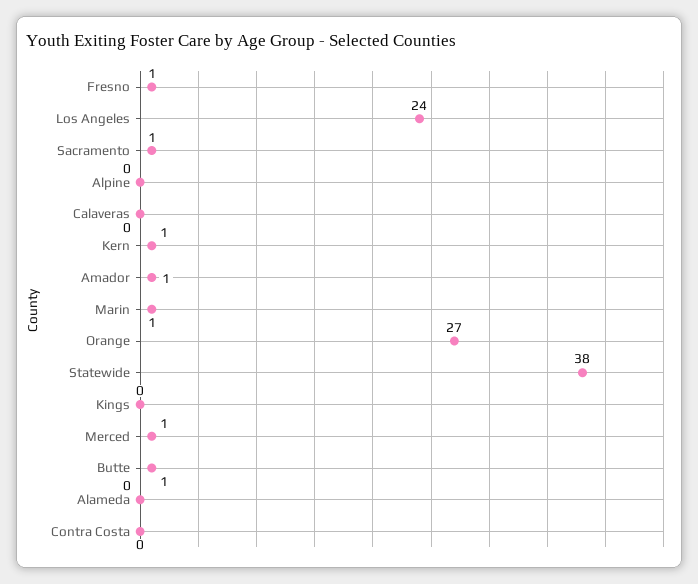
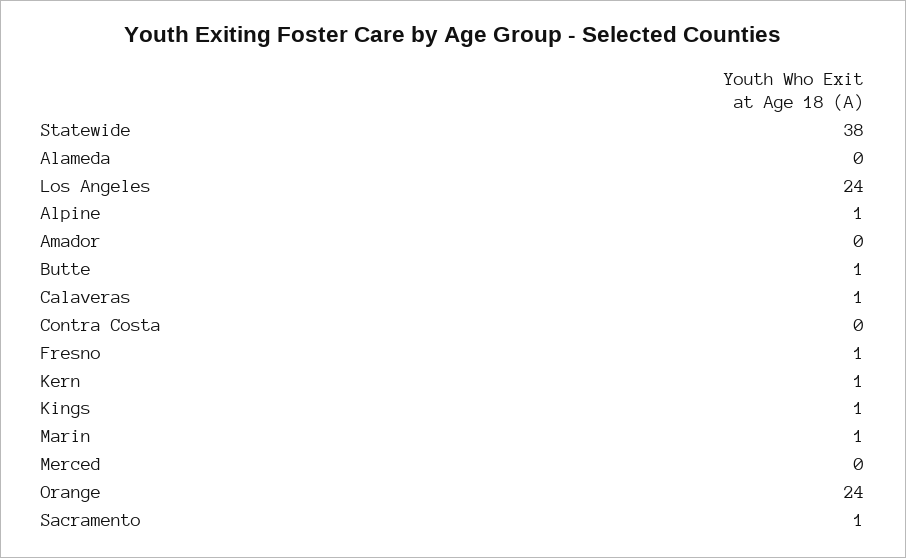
Alpine: 0 -> 1
Calaveras: 0 -> 1
Amador: 1 -> 0
Orange: 27 -> 24
Kings: 0 -> 1
Merced: 1 -> 0

